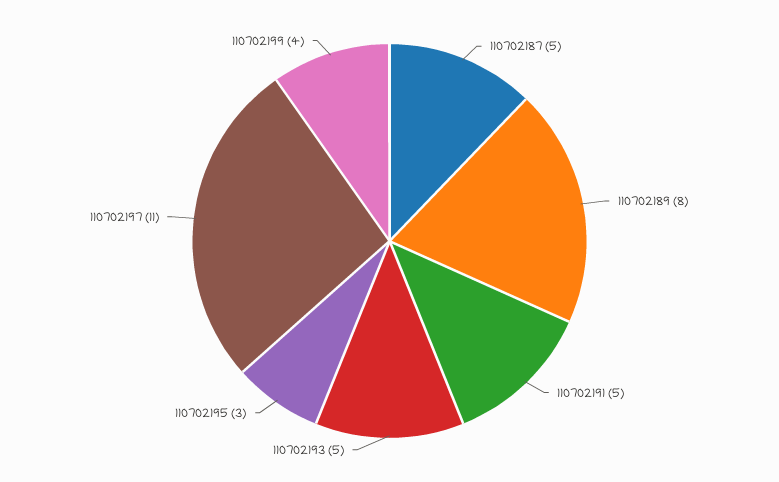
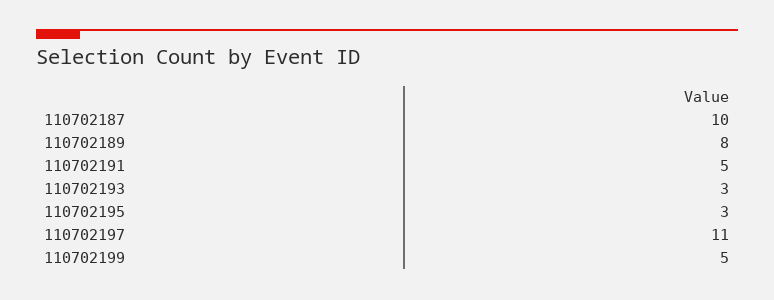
110702187: 5 -> 10
110702193: 5 -> 3
110702199: 4 -> 5

